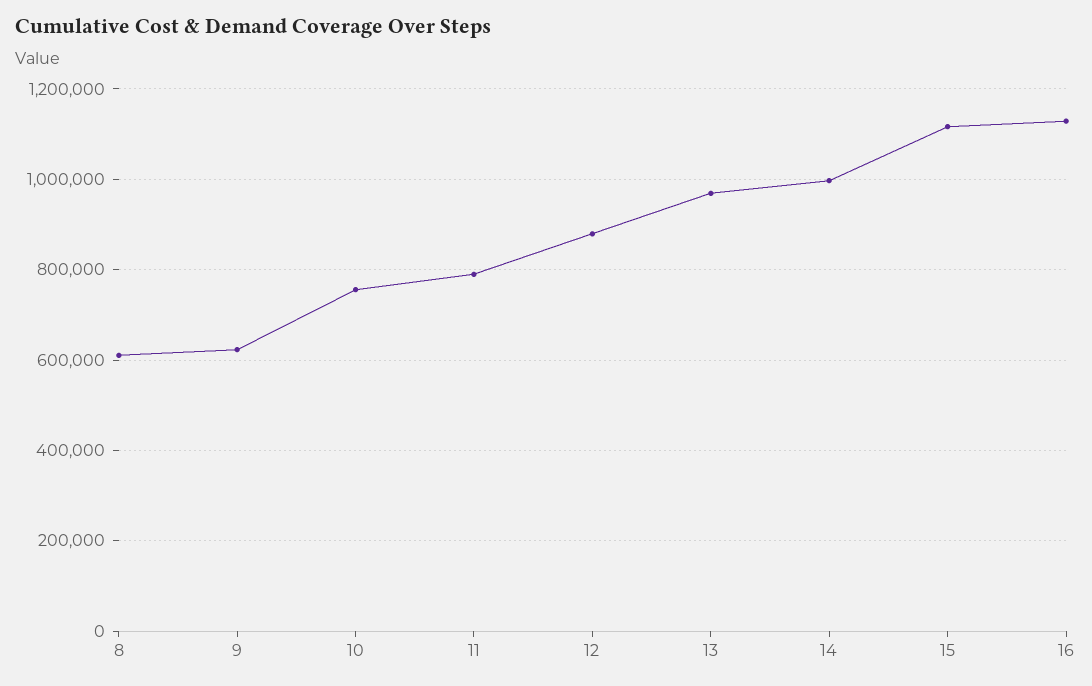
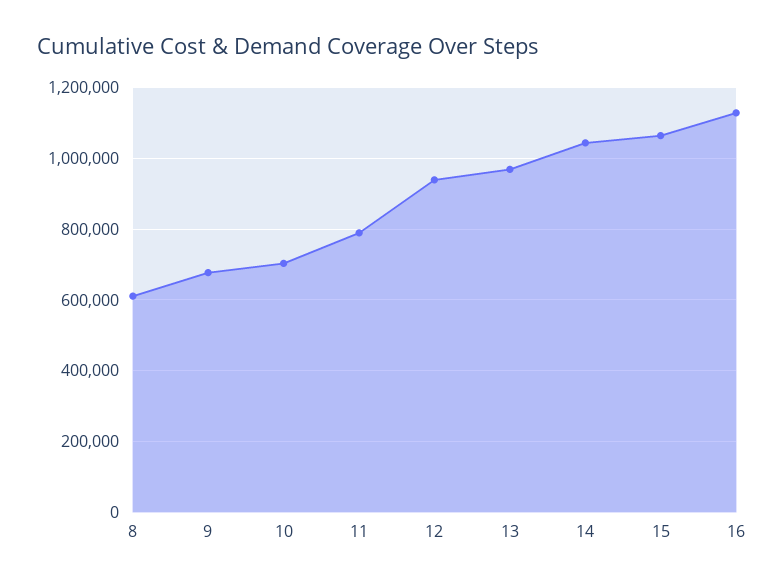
9: 620000 -> 680000
10: 760000 -> 700000
12: 880000 -> 940000
14: 1000000 -> 1040000
15: 1120000 -> 1060000

